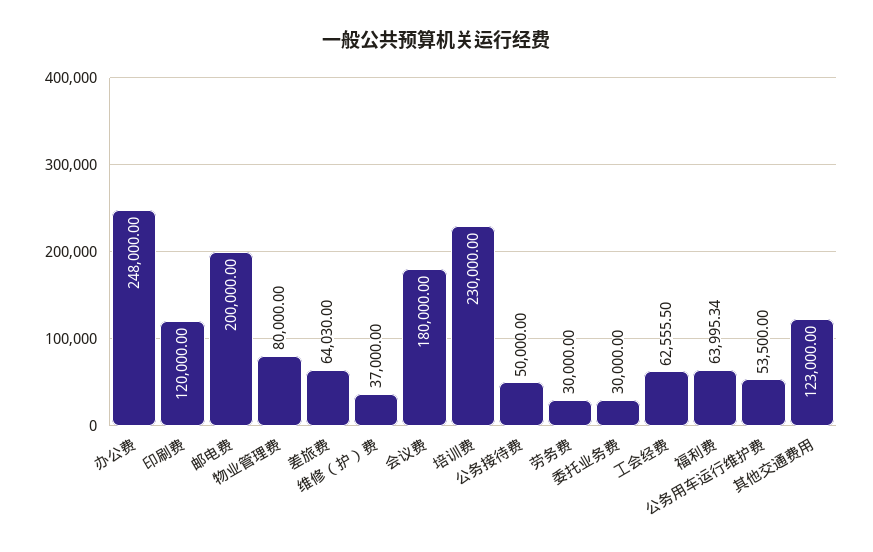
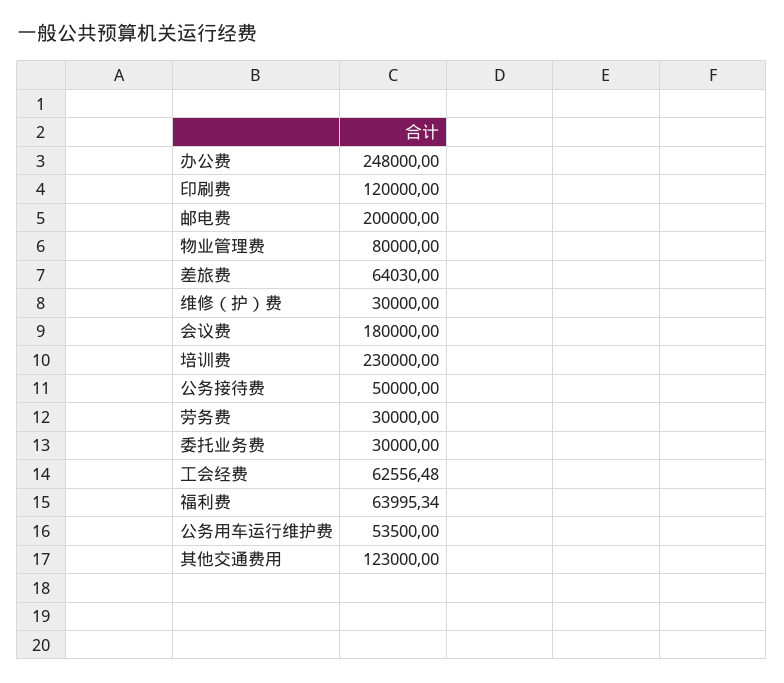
维修（护）费: 37000 -> 30000
工会经费: 62555.5 -> 62556.48

